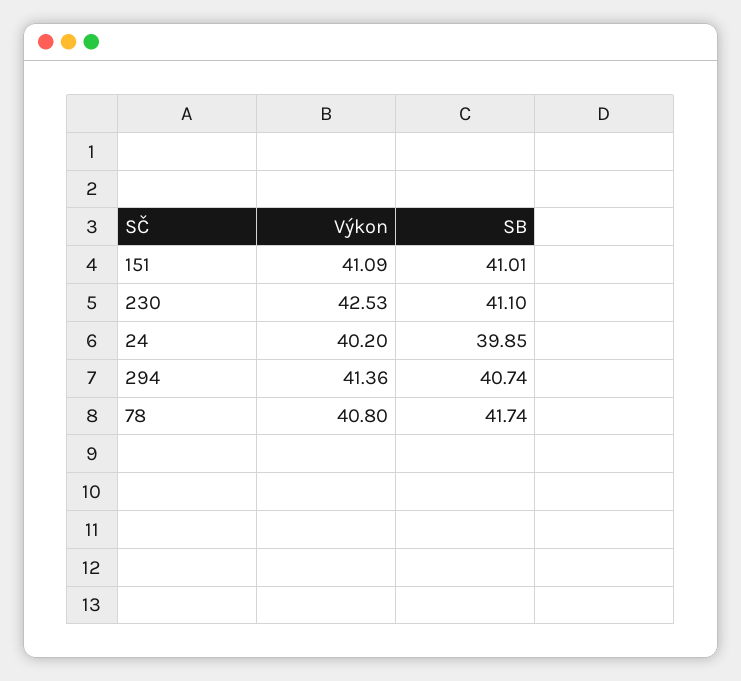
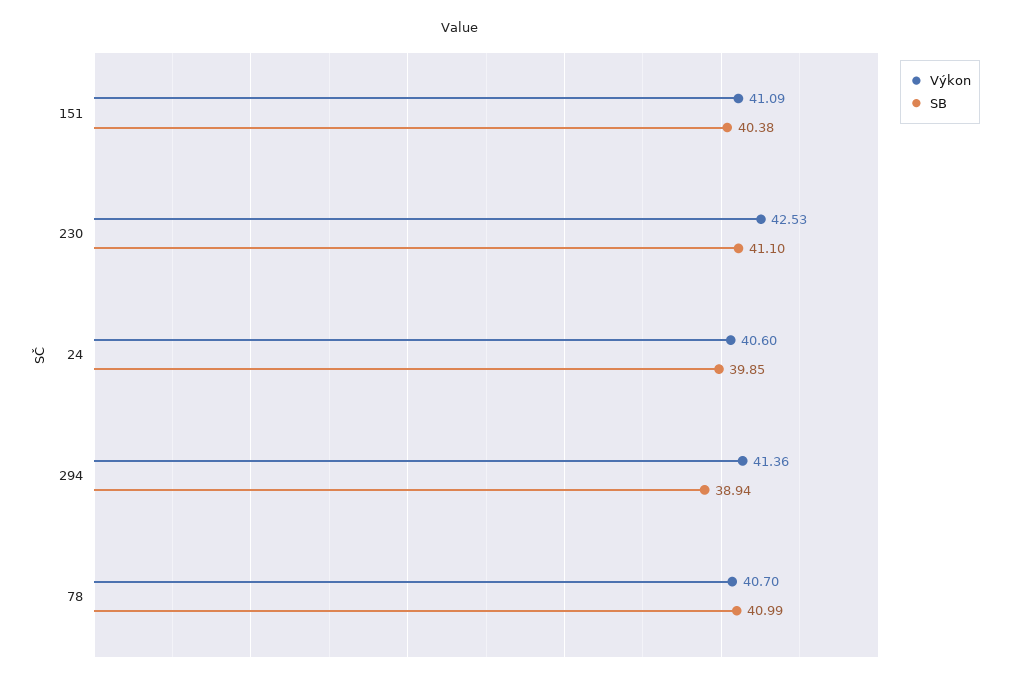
SB, 151: 41.01 -> 40.38
Výkon, 24: 40.2 -> 40.6
SB, 294: 40.74 -> 38.94
Výkon, 78: 40.8 -> 40.7
SB, 78: 41.74 -> 40.99

